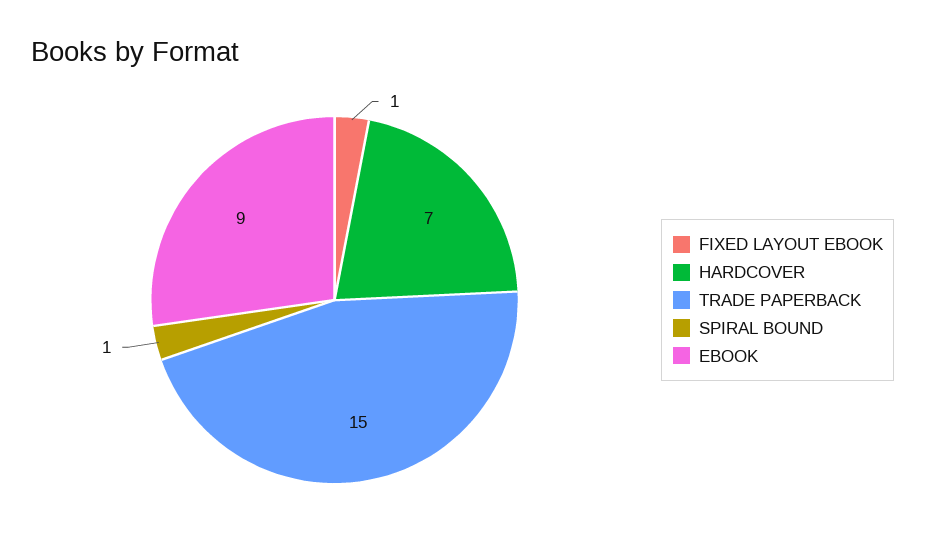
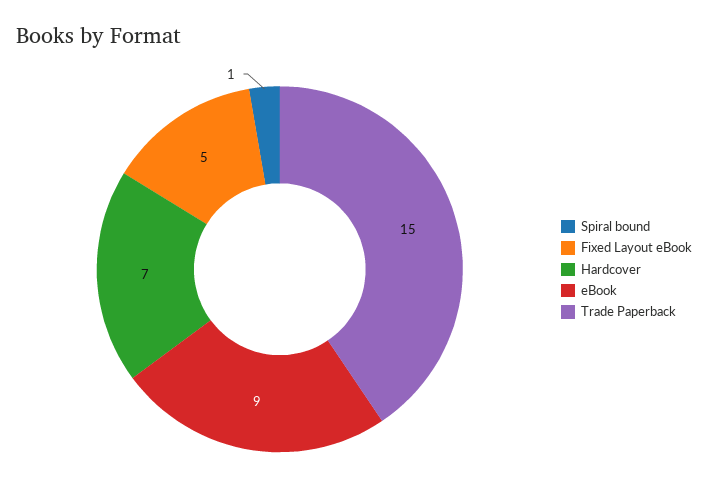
FIXED LAYOUT EBOOK: 1 -> 5

